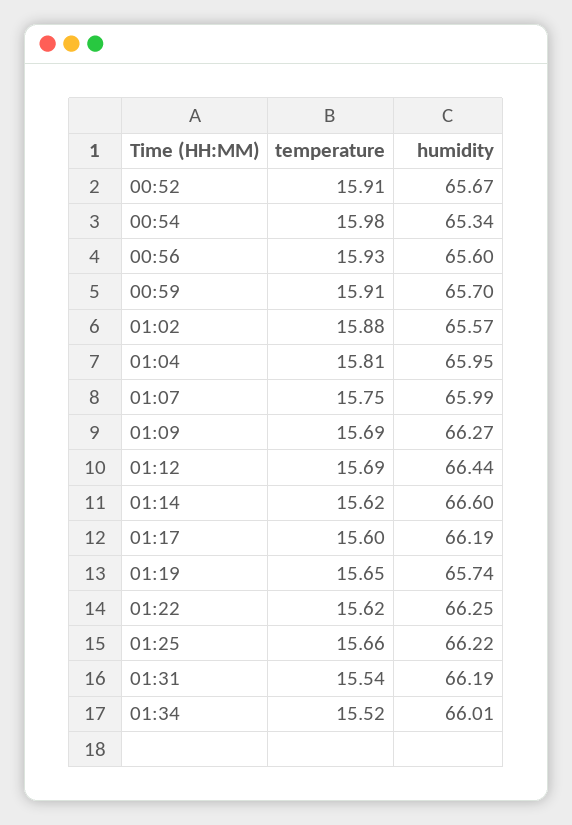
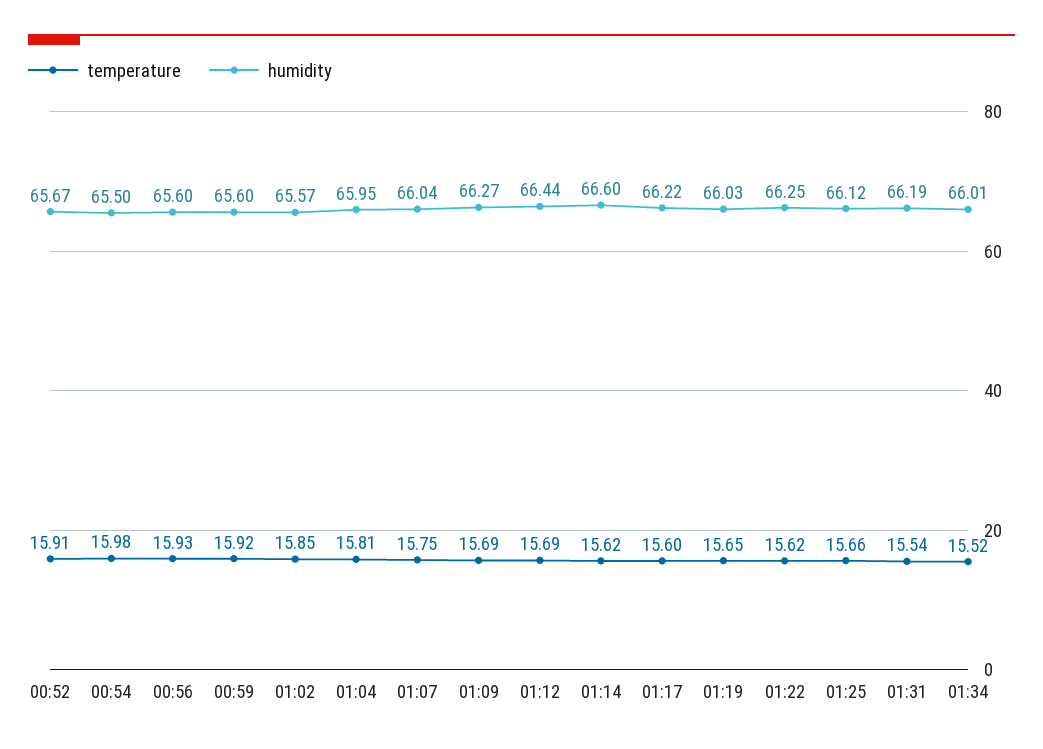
humidity, 00:54: 65.34 -> 65.5
temperature, 00:59: 15.91 -> 15.92
humidity, 00:59: 65.7 -> 65.6
temperature, 01:02: 15.88 -> 15.85
humidity, 01:07: 65.99 -> 66.04
humidity, 01:17: 66.19 -> 66.22
humidity, 01:19: 65.74 -> 66.03
humidity, 01:25: 66.22 -> 66.12

